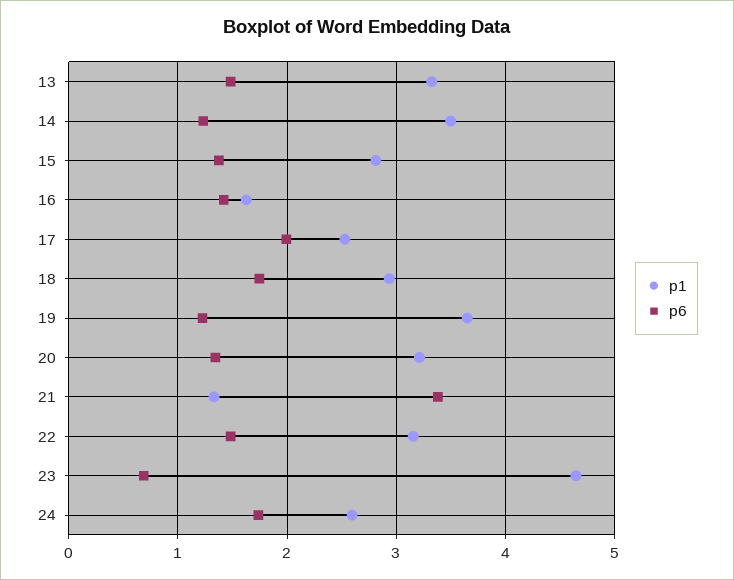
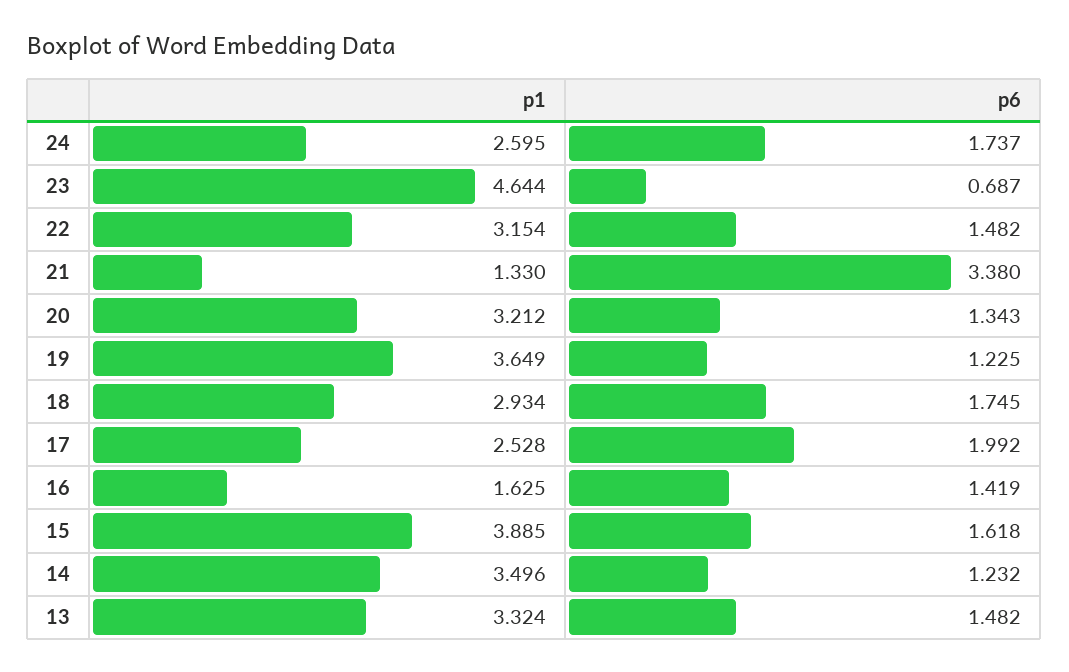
p1, 15: 2.8 -> 3.885
p6, 15: 1.4 -> 1.618

